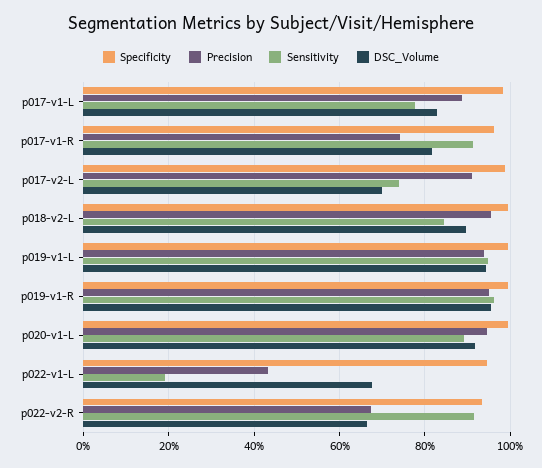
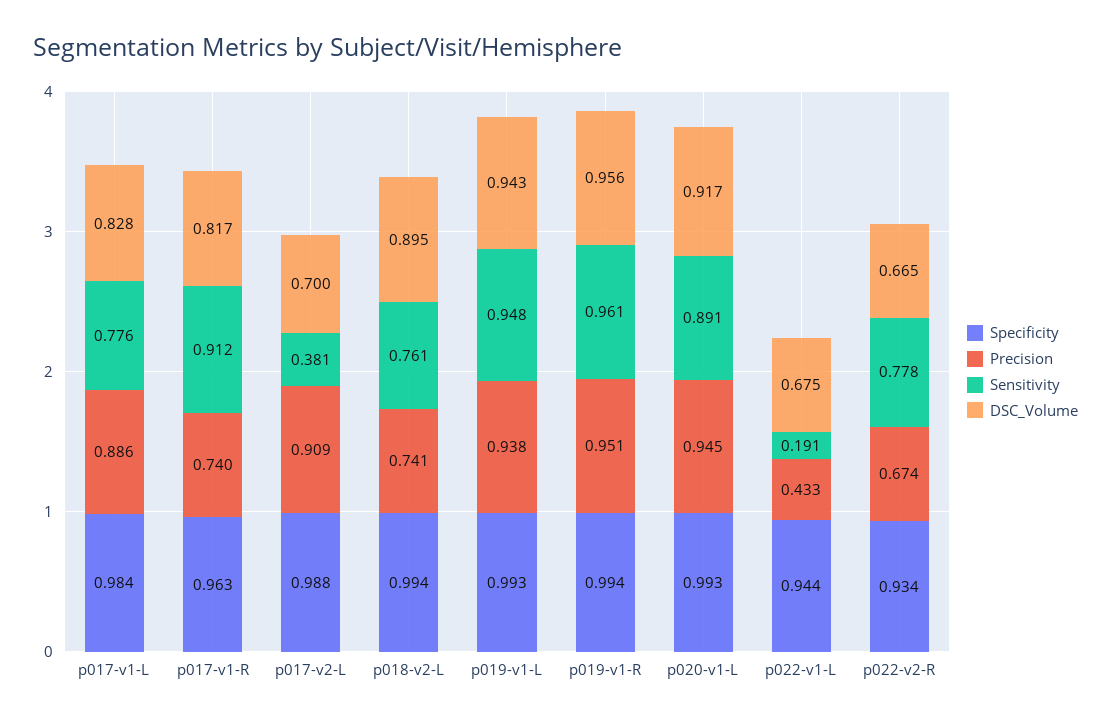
Sensitivity, p017-v2-L: 0.74 -> 0.381
Precision, p018-v2-L: 0.96 -> 0.741
Sensitivity, p018-v2-L: 0.84 -> 0.761
Sensitivity, p022-v2-R: 0.92 -> 0.778

